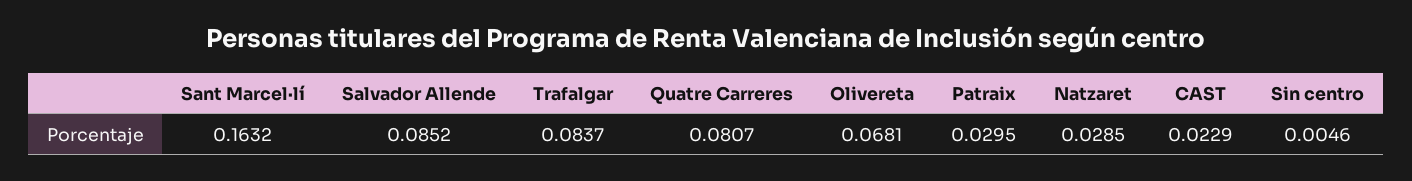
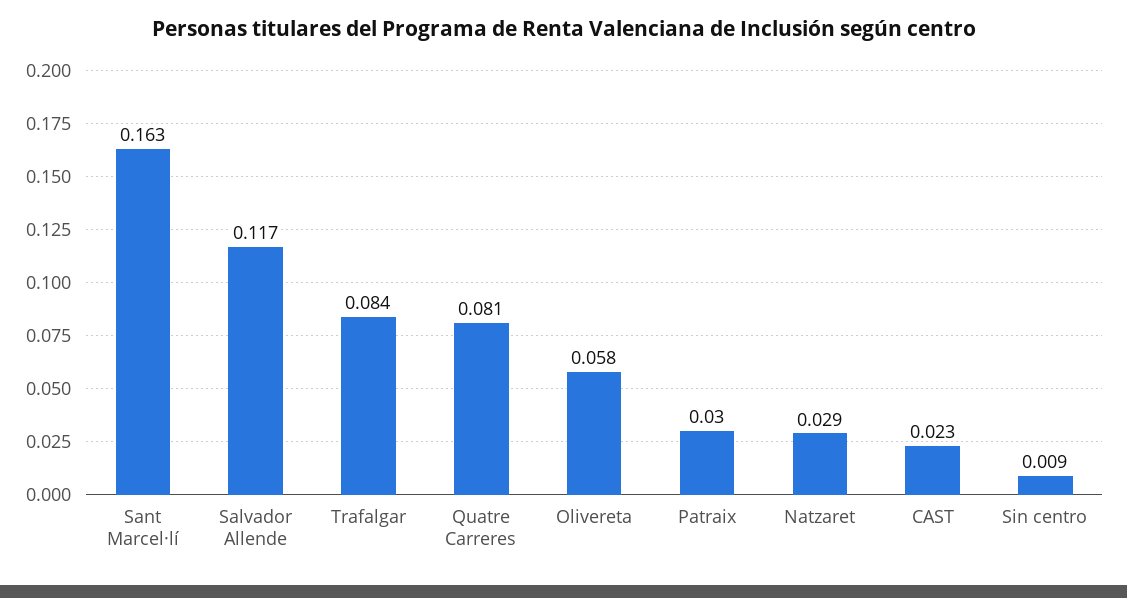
Salvador Allende: 0.0852 -> 0.117
Olivereta: 0.0681 -> 0.058
Sin centro: 0.0046 -> 0.009

